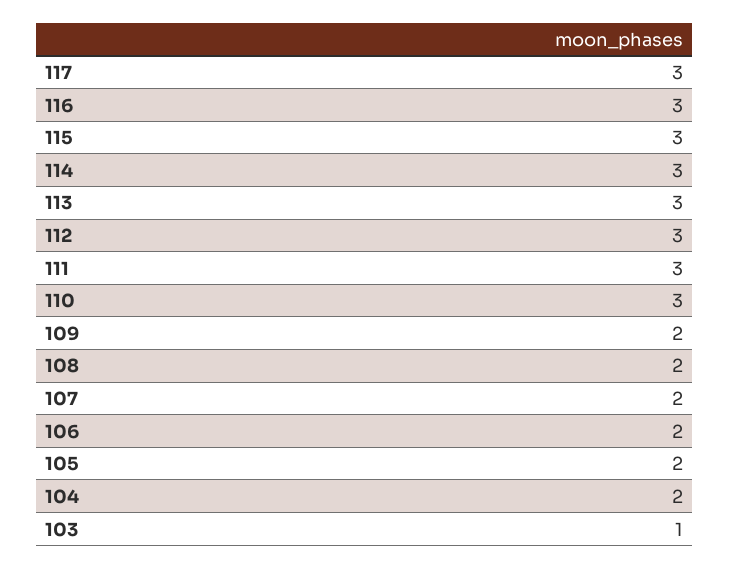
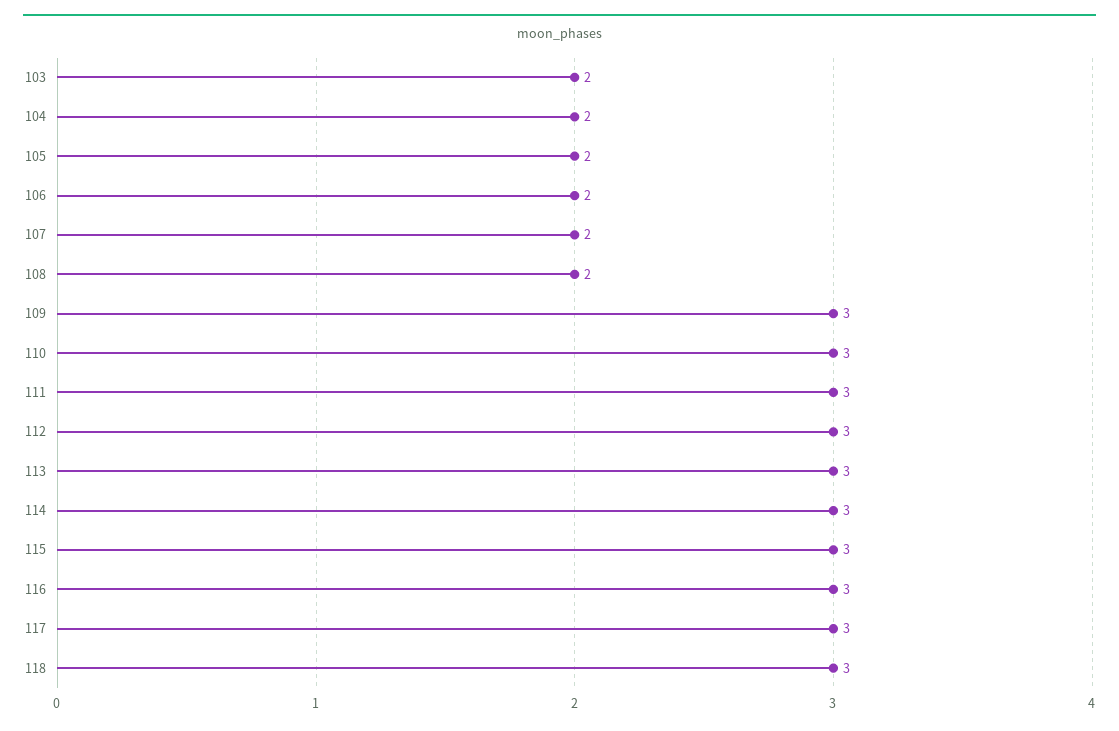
109: 2 -> 3
103: 1 -> 2
118: none -> 3

